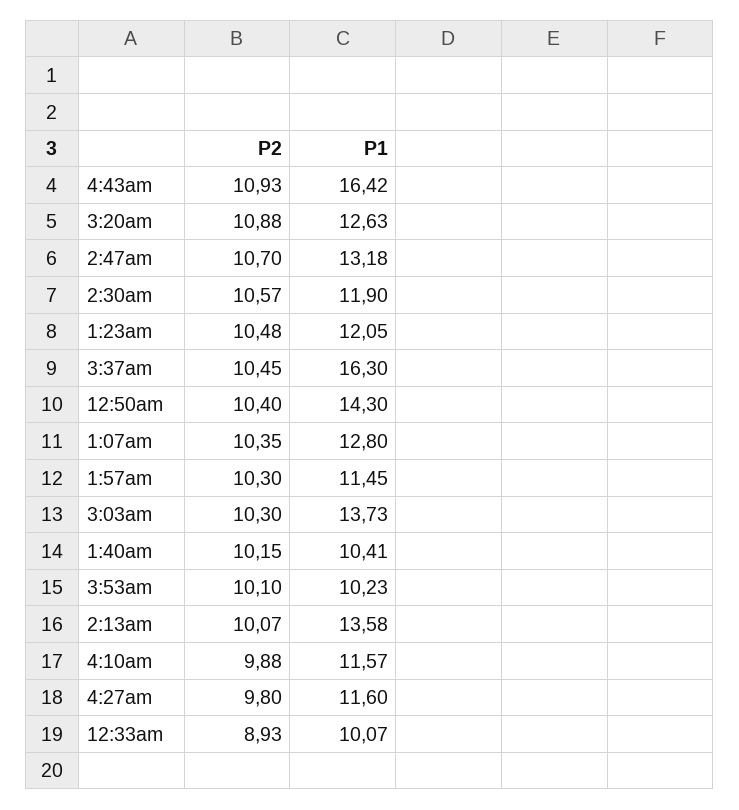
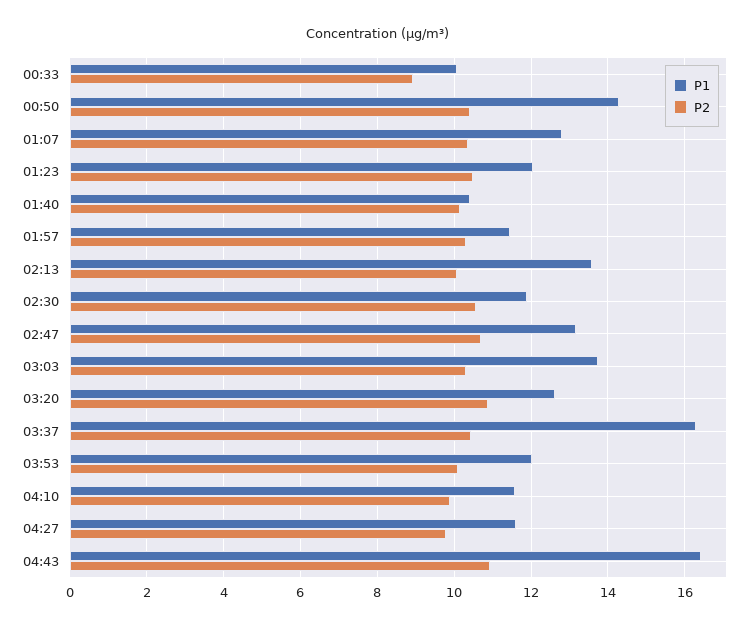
P1, 3:53am: 10.23 -> 12

